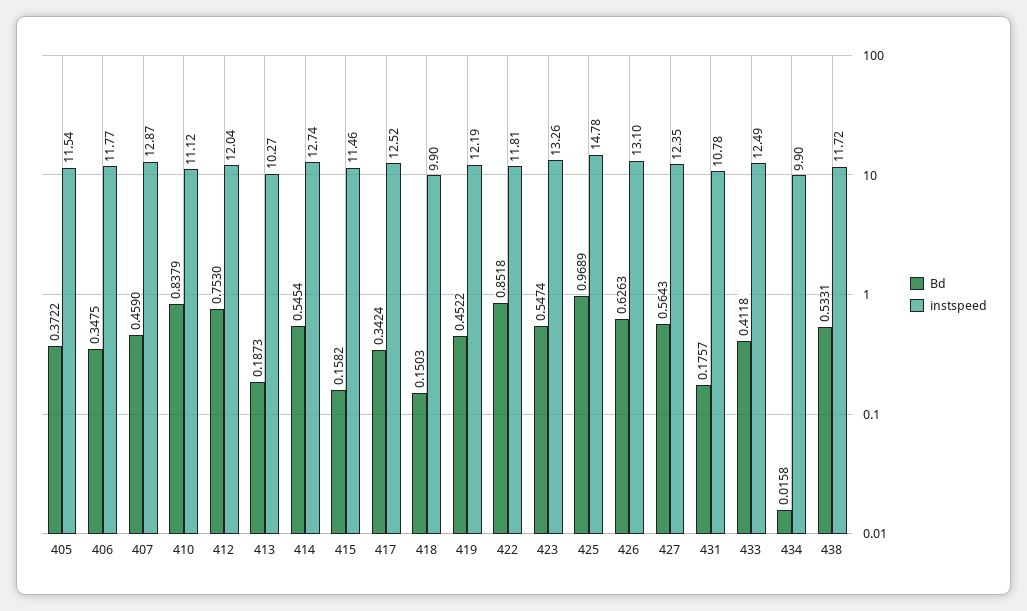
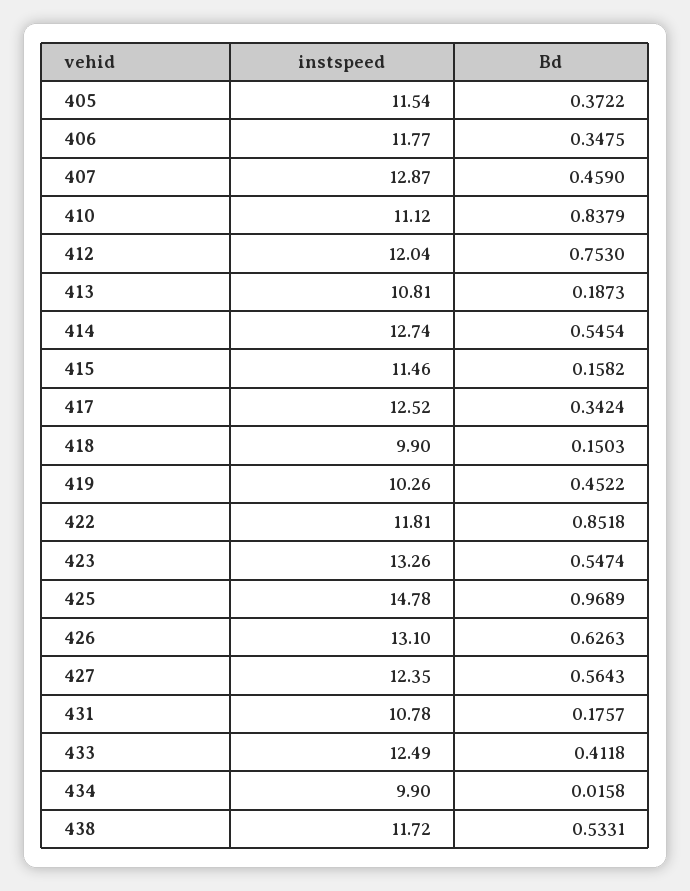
instspeed, 413: 10.27 -> 10.81
instspeed, 419: 12.19 -> 10.26

